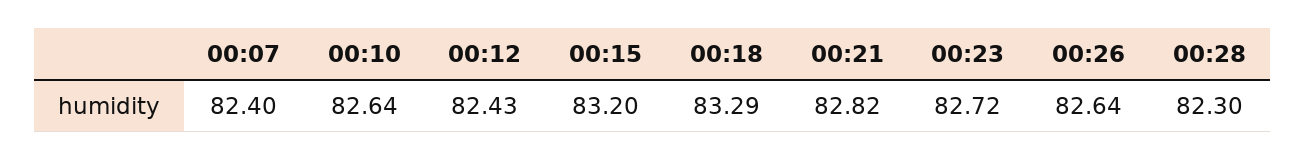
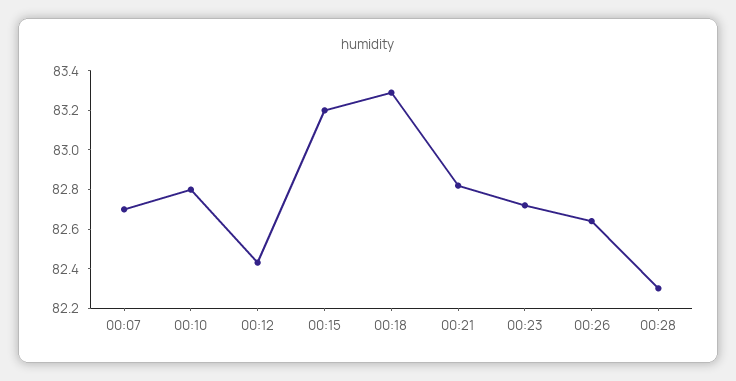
00:07: 82.4 -> 82.7
00:10: 82.64 -> 82.8

